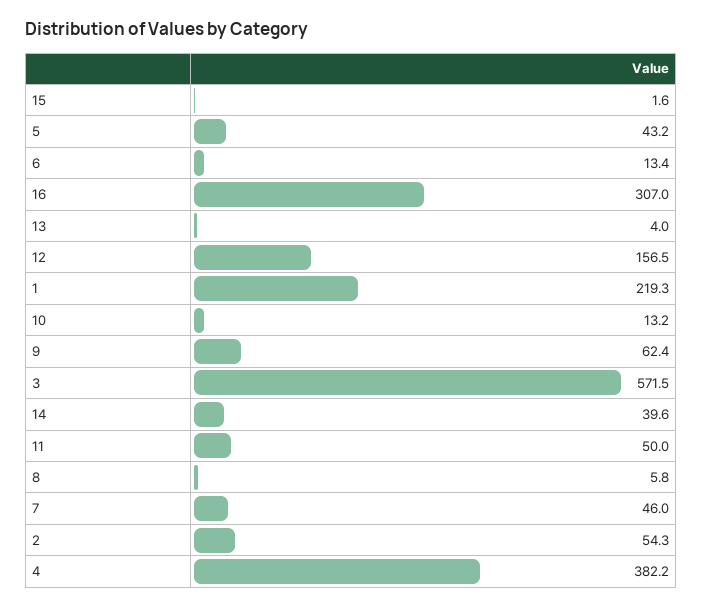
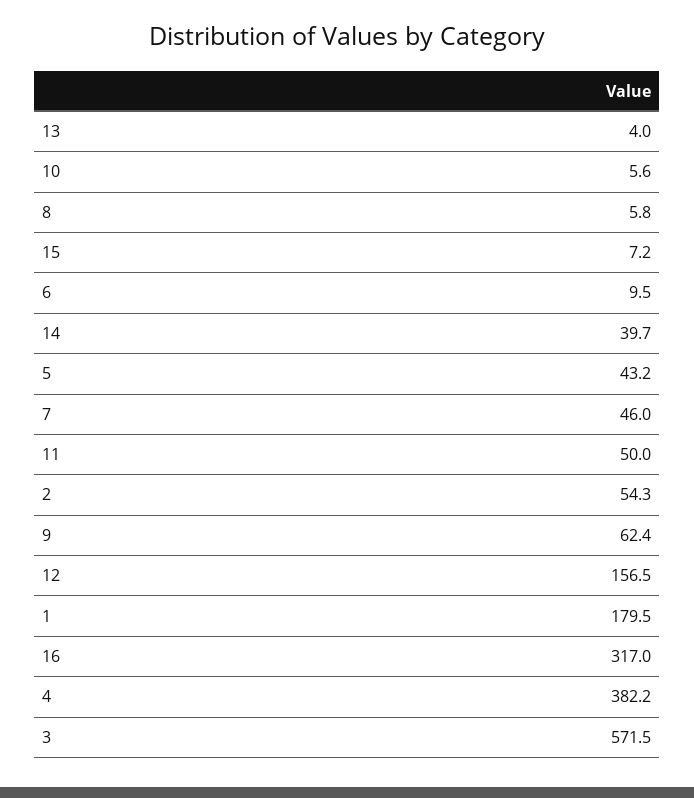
15: 1.6 -> 7.2
6: 13.4 -> 9.5
16: 307 -> 317
1: 219.3 -> 179.5
10: 13.2 -> 5.6
14: 39.6 -> 39.7

